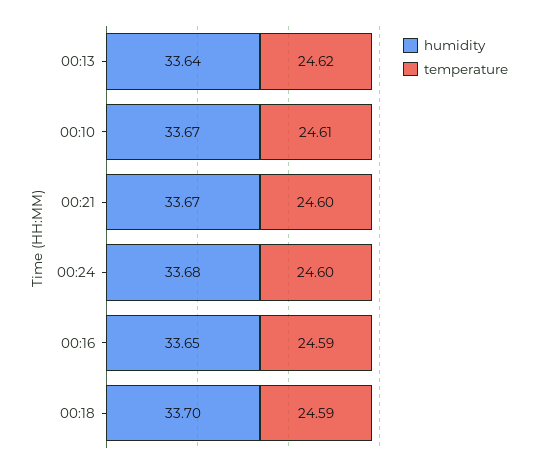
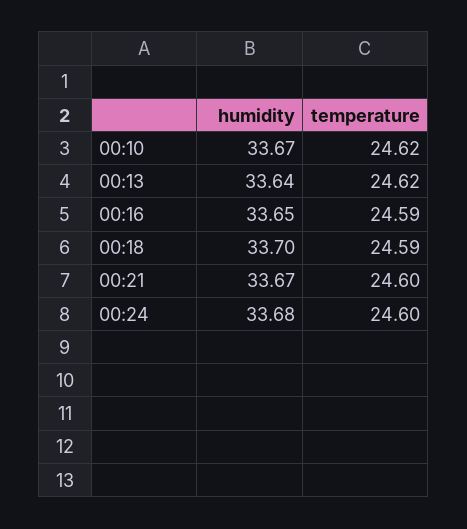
temperature, 00:10: 24.61 -> 24.62

